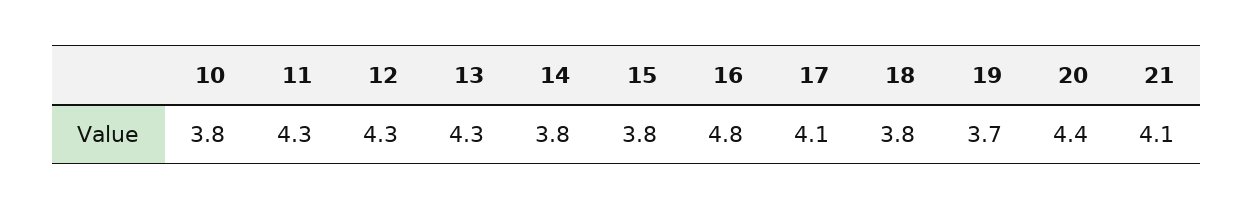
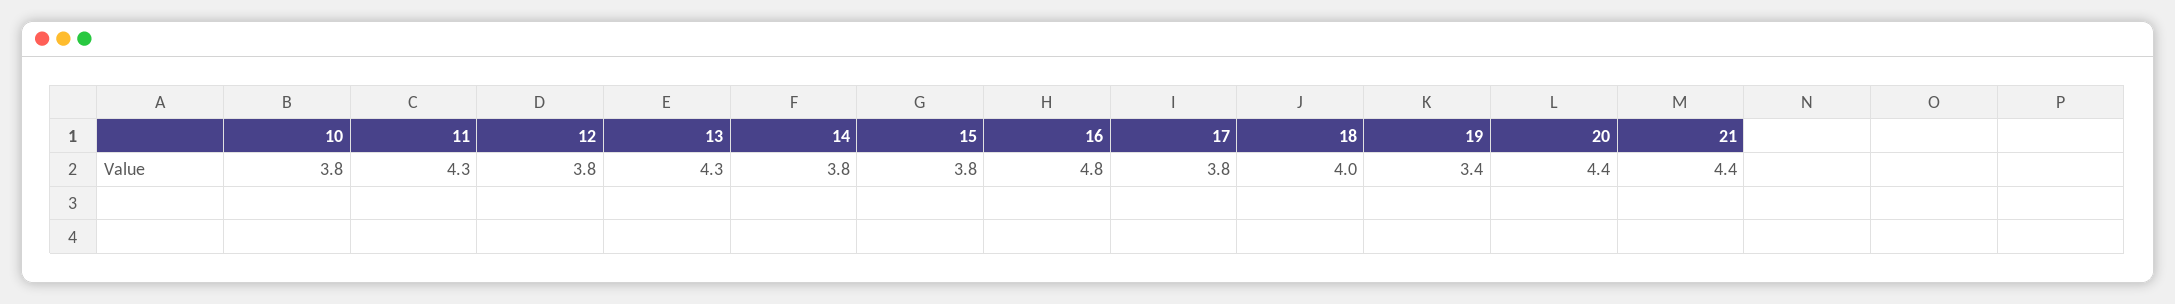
12: 4.3 -> 3.8
17: 4.1 -> 3.8
18: 3.8 -> 4
19: 3.7 -> 3.4
21: 4.1 -> 4.4

